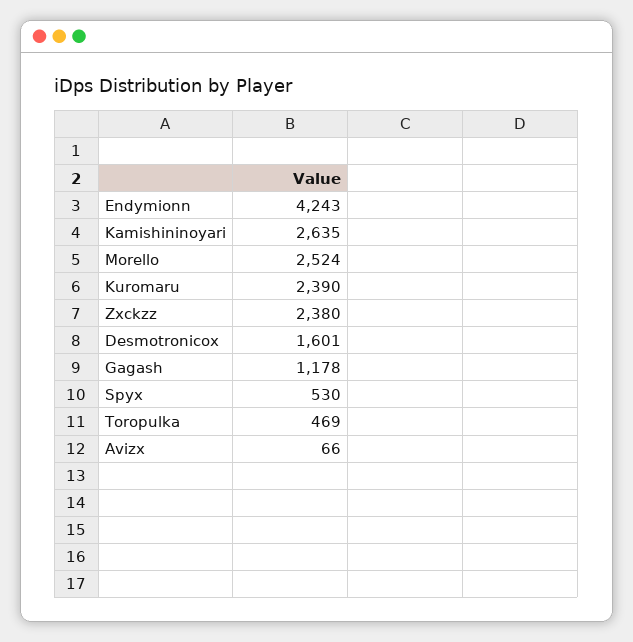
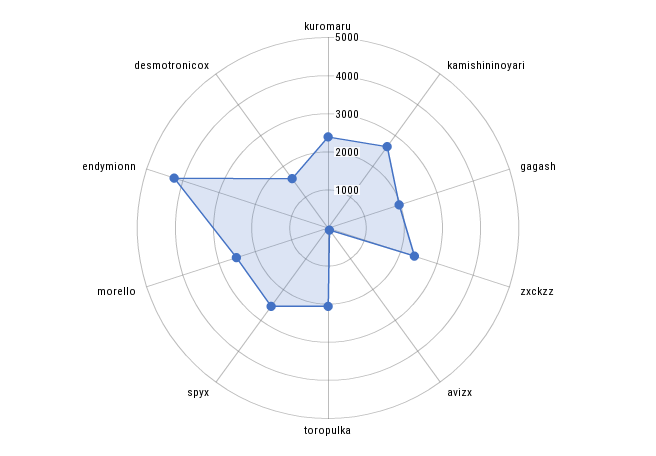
Gagash: 1178 -> 2000
Spyx: 530 -> 2500
Toropulka: 469 -> 2000

